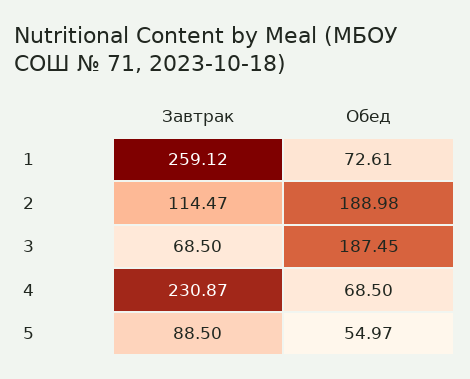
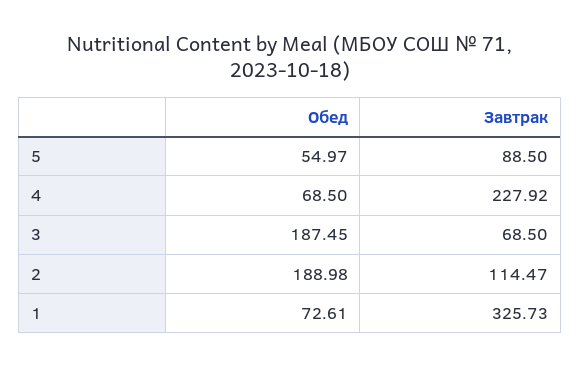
Завтрак, 1: 259.12 -> 325.73
Завтрак, 4: 230.87 -> 227.92

